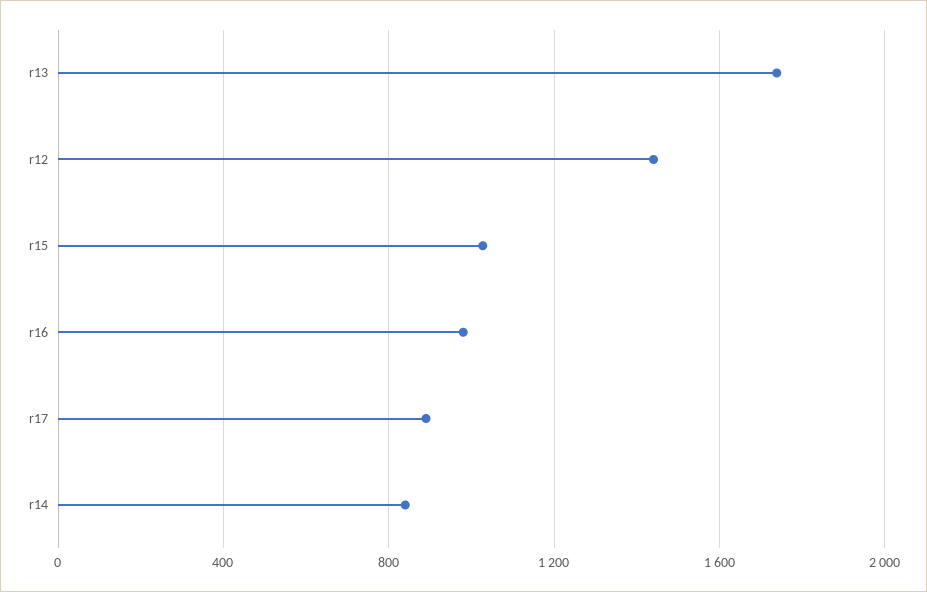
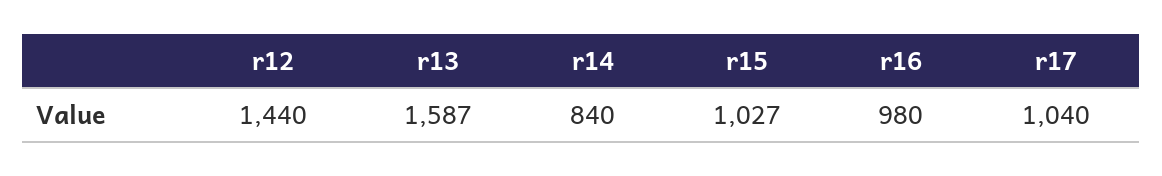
r13: 1750 -> 1587
r17: 900 -> 1040

